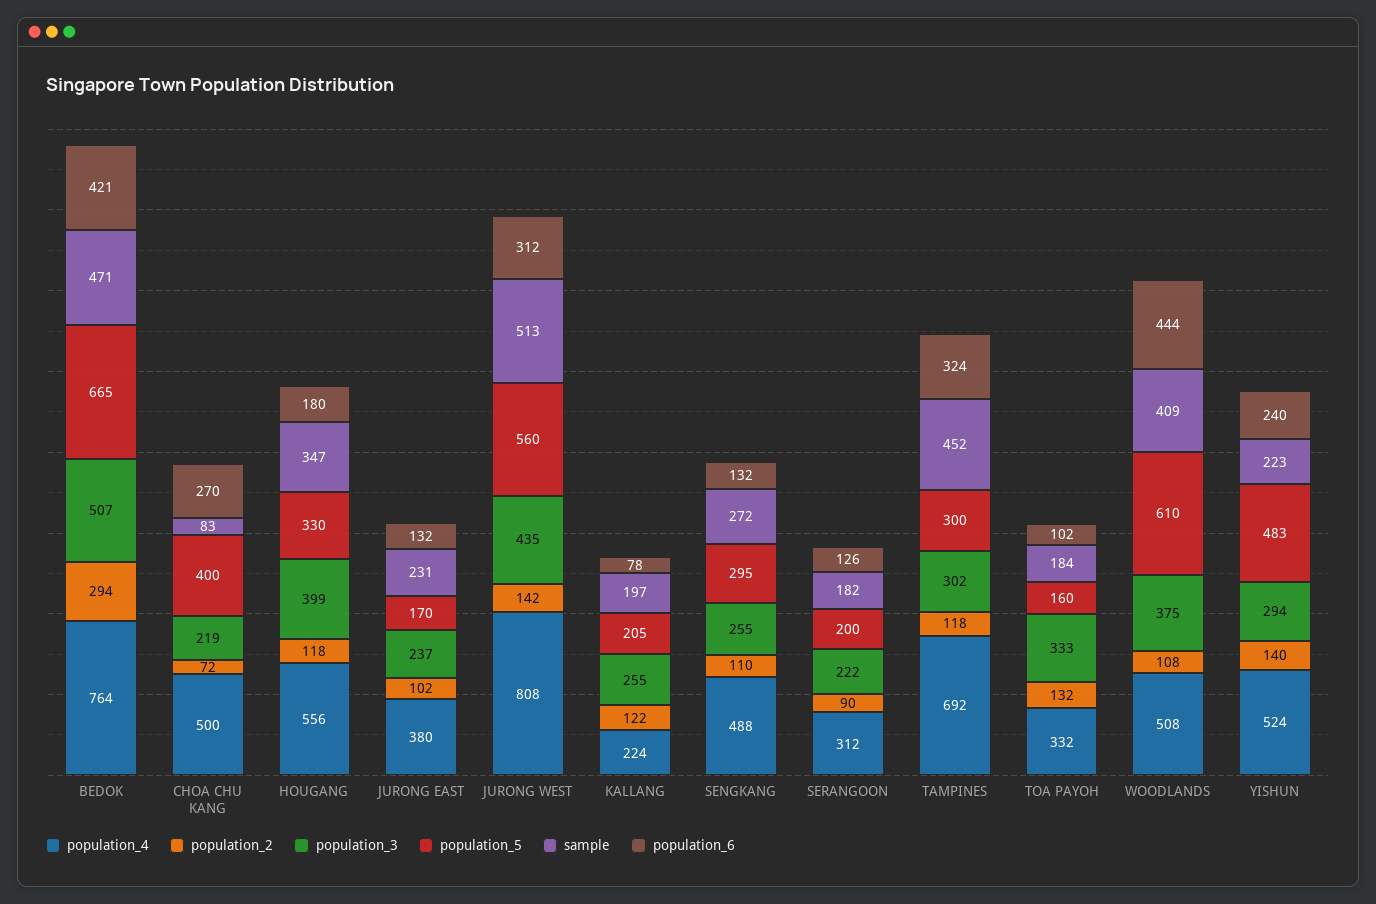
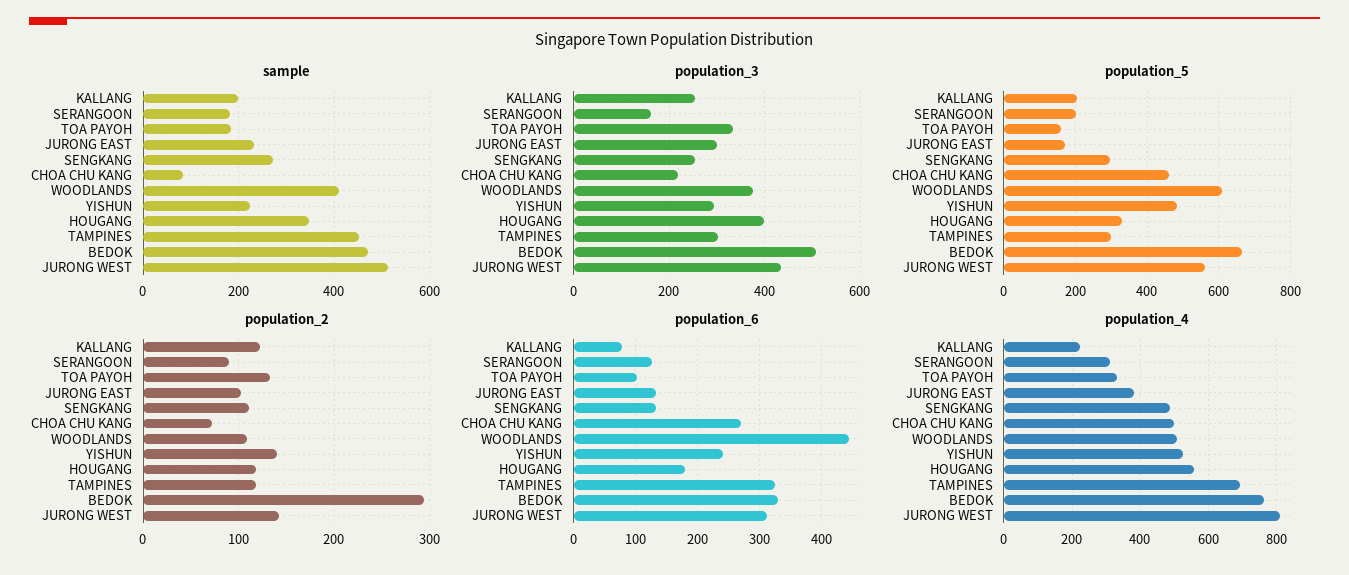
population_6, BEDOK: 421 -> 330
population_5, CHOA CHU KANG: 400 -> 460
population_3, JURONG EAST: 237 -> 300
population_3, SERANGOON: 222 -> 160

